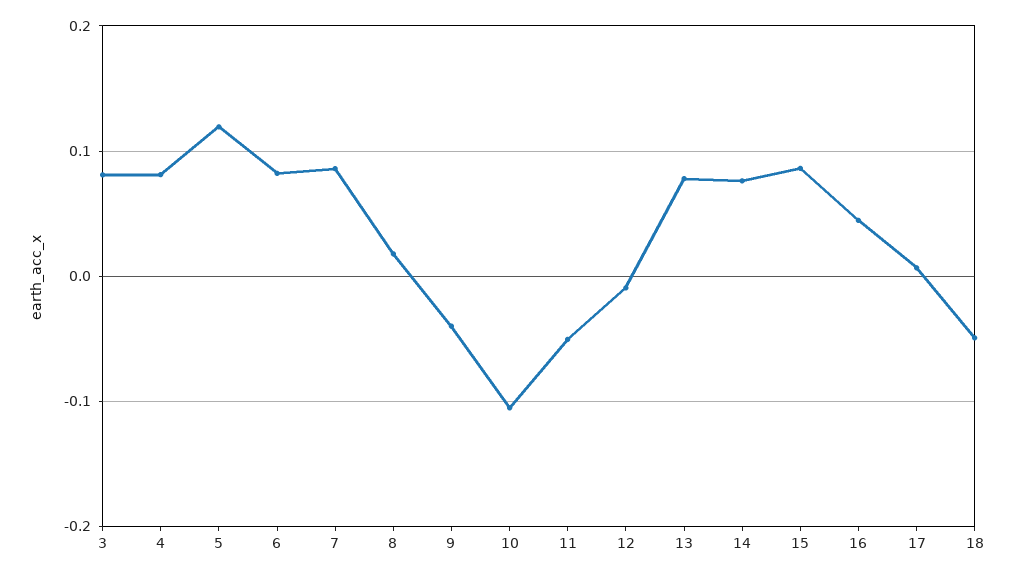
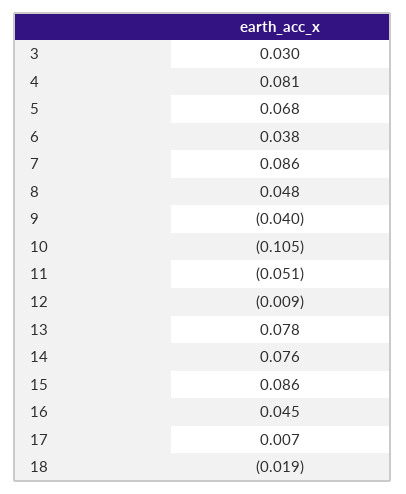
3: 0.08 -> 0.03
5: 0.12 -> 0.068
6: 0.08 -> 0.038
8: 0.02 -> 0.048
18: -0.05 -> -0.019

